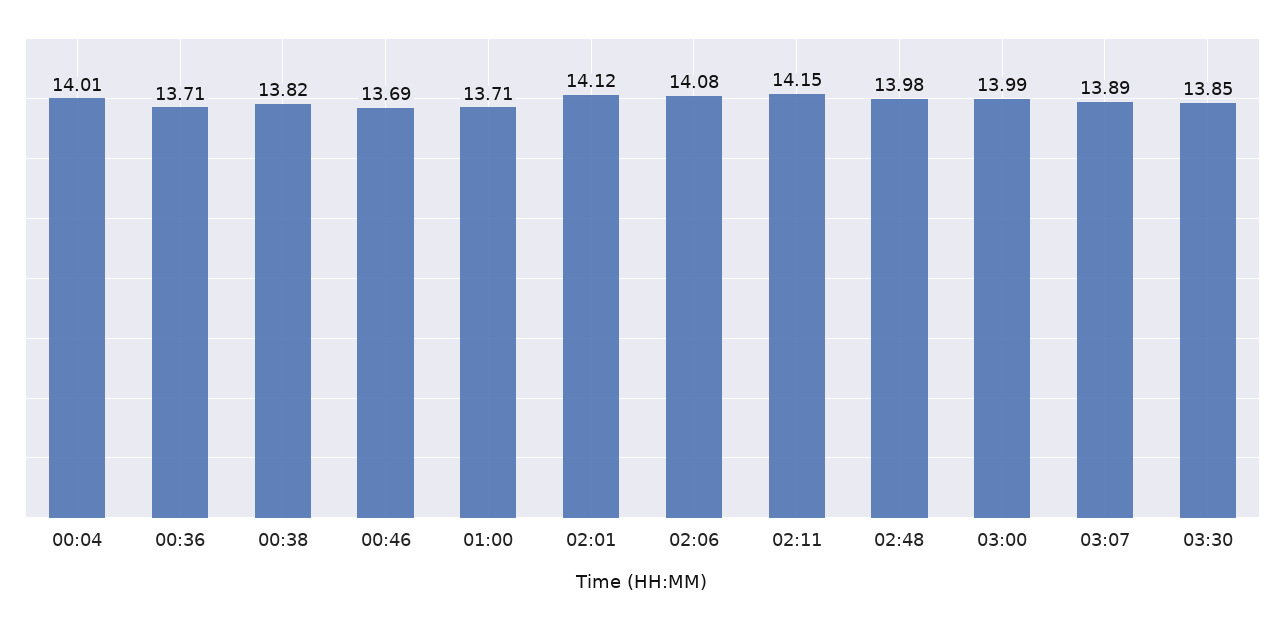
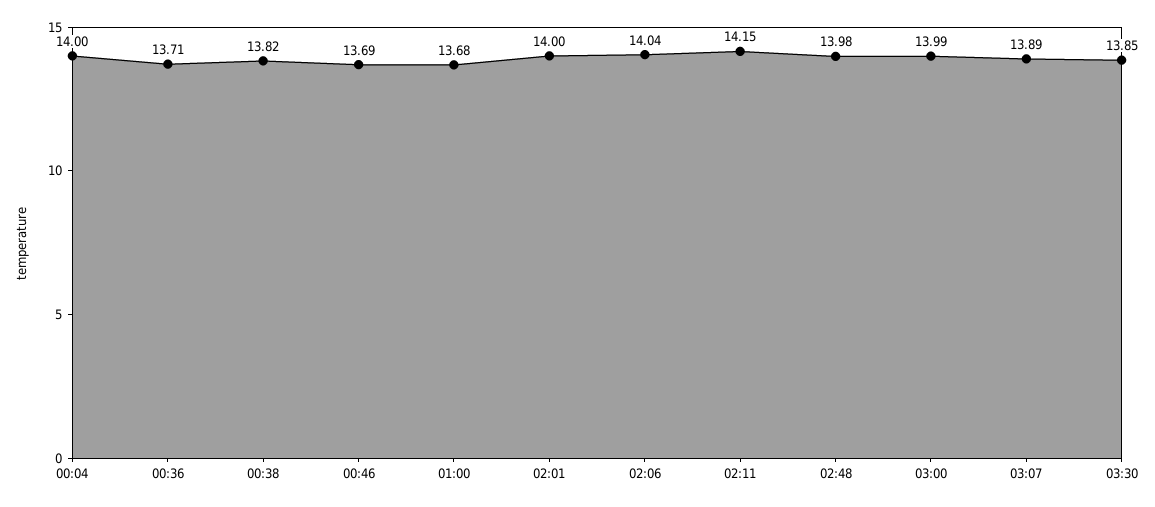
00:04: 14.01 -> 14
01:00: 13.71 -> 13.68
02:01: 14.12 -> 14
02:06: 14.08 -> 14.04

